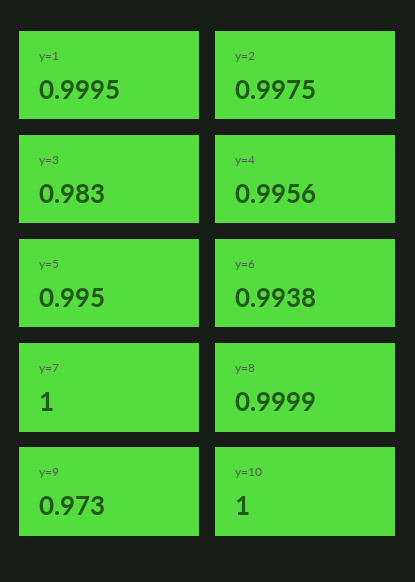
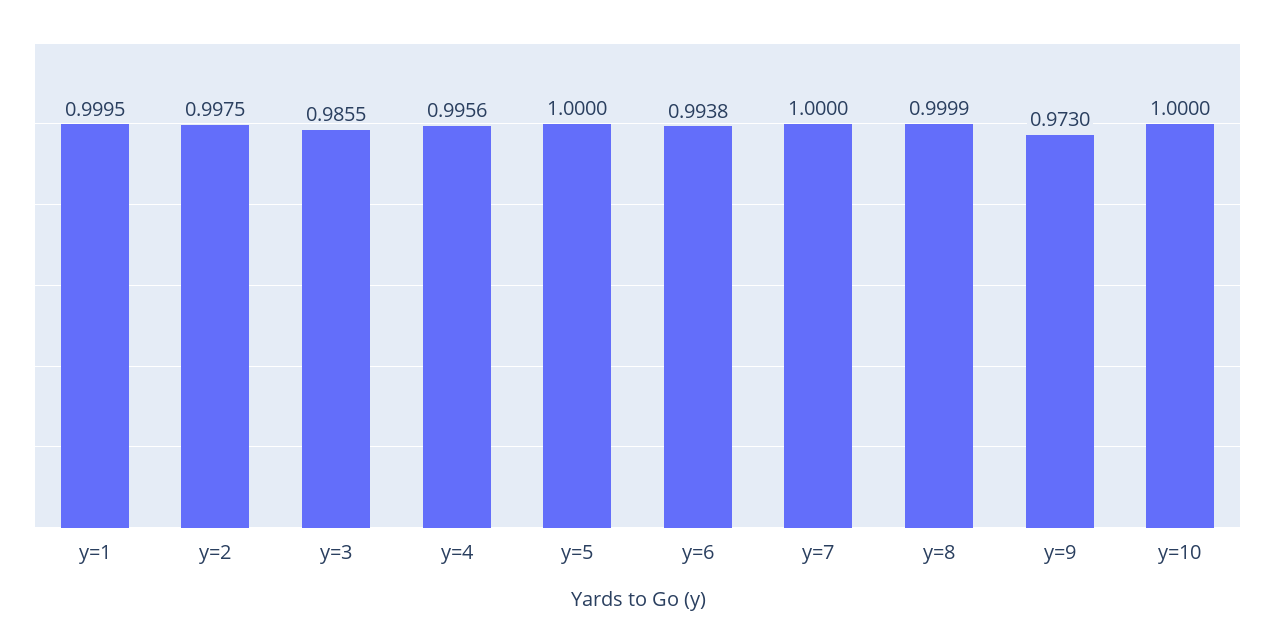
y=3: 0.983 -> 0.9855
y=5: 0.995 -> 1

